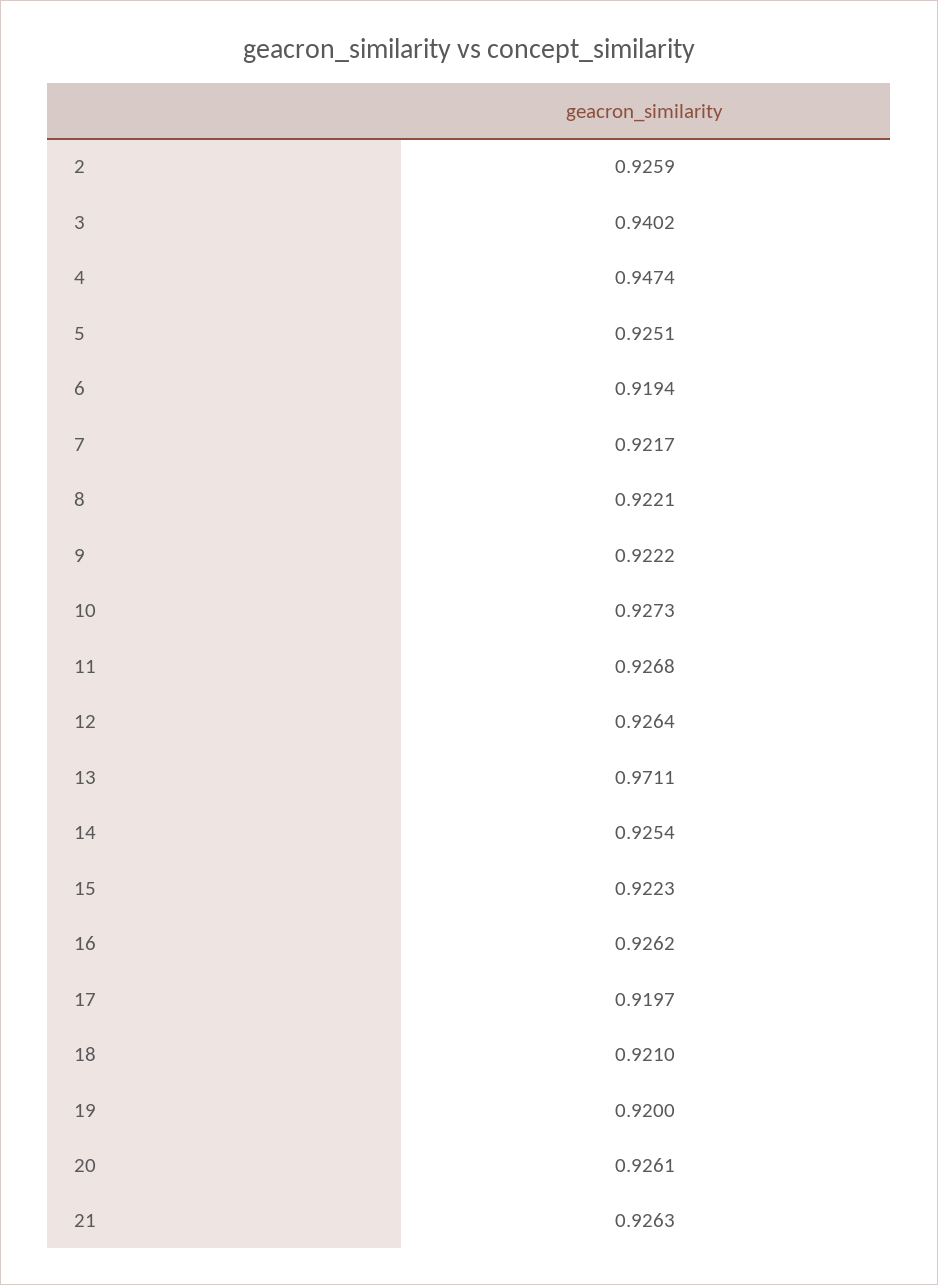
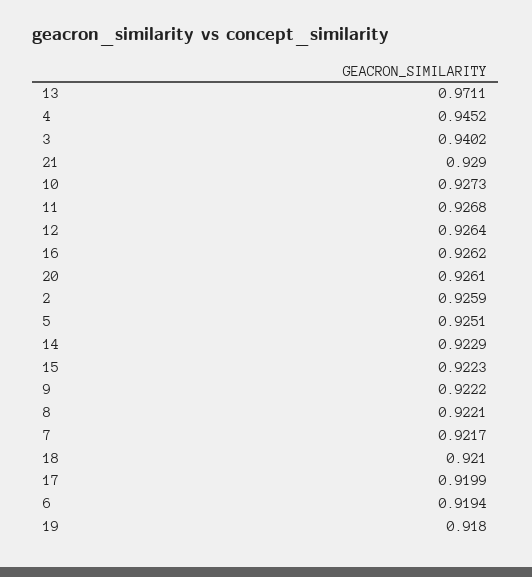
4: 0.9474 -> 0.9452
14: 0.9254 -> 0.9229
17: 0.9197 -> 0.9199
19: 0.92 -> 0.918
21: 0.9263 -> 0.929

